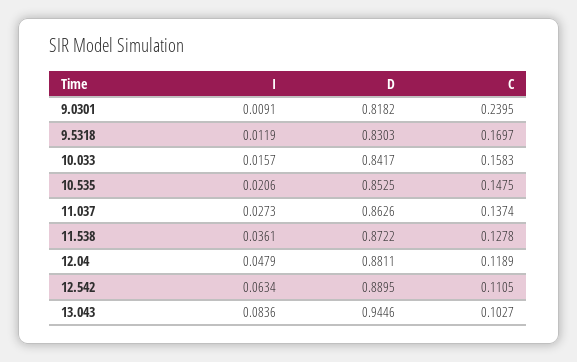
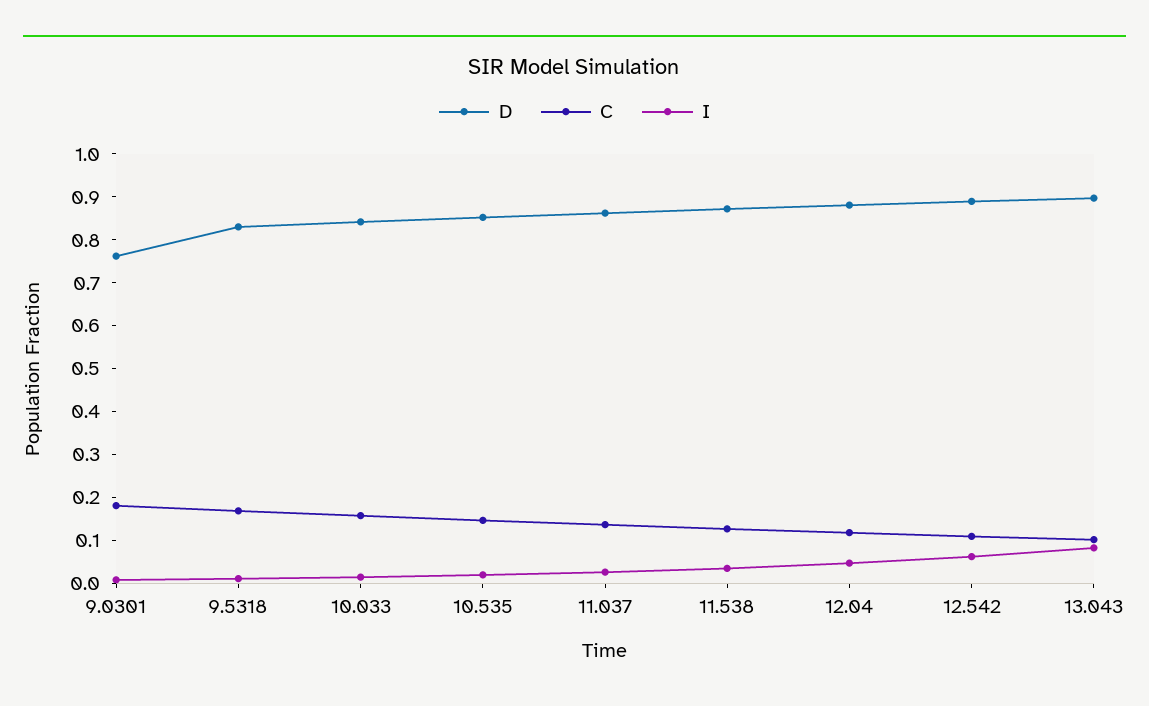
D, 9.0301: 0.8182 -> 0.76
C, 9.0301: 0.2395 -> 0.18
D, 13.043: 0.9446 -> 0.9

